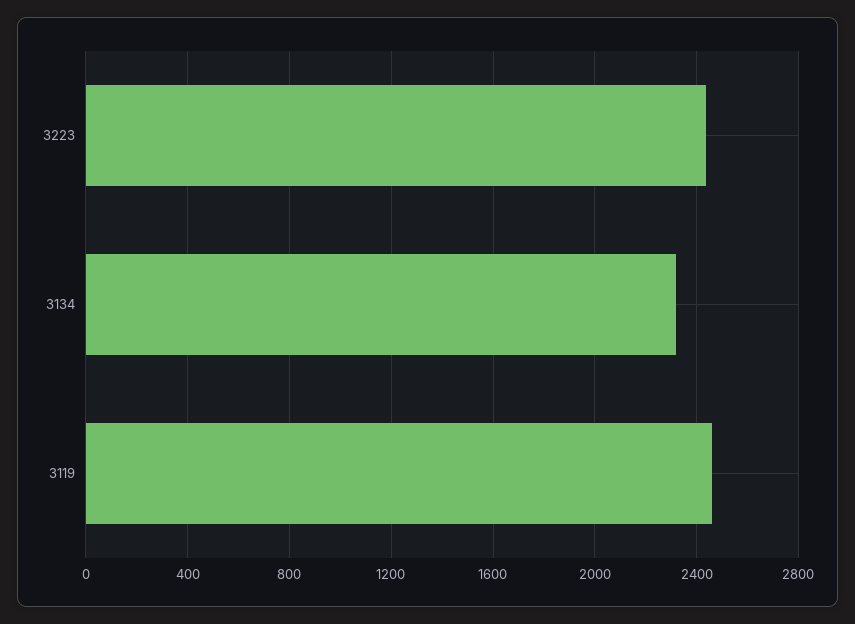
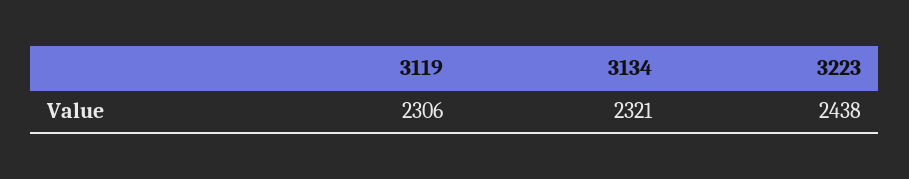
3119: 2450 -> 2306

